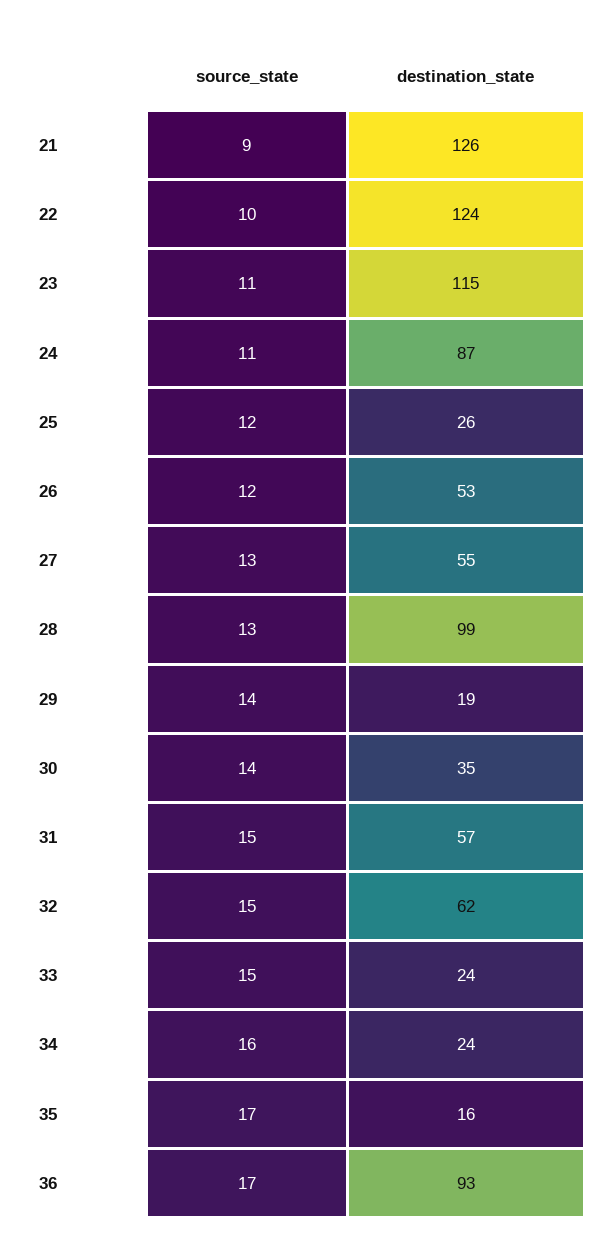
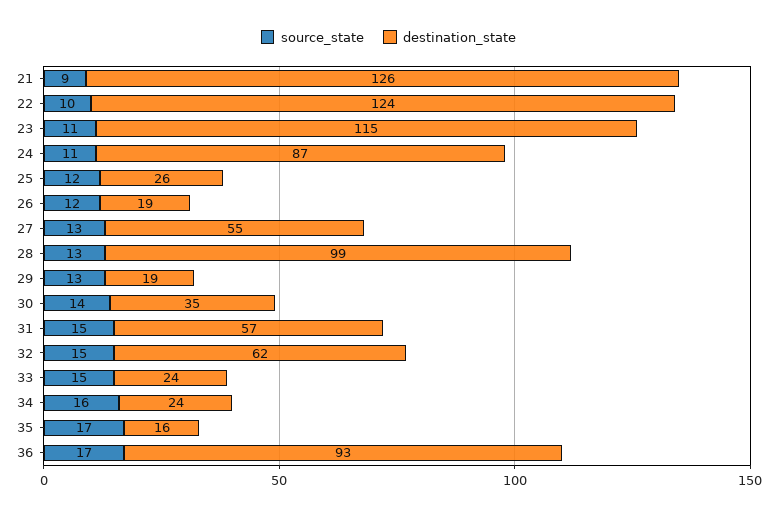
destination_state, 26: 53 -> 19
source_state, 29: 14 -> 13

